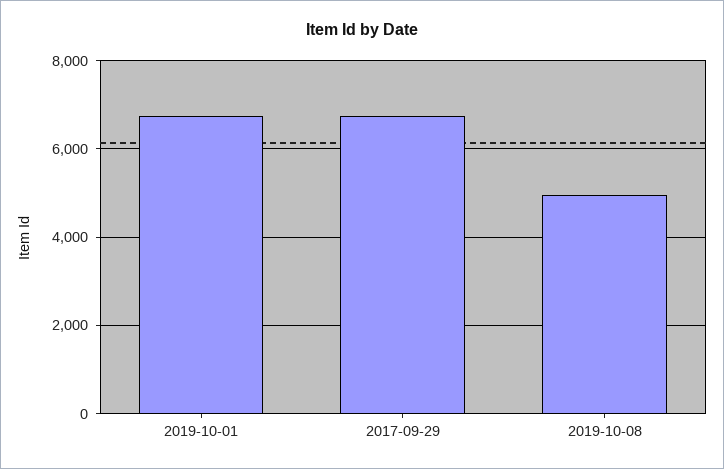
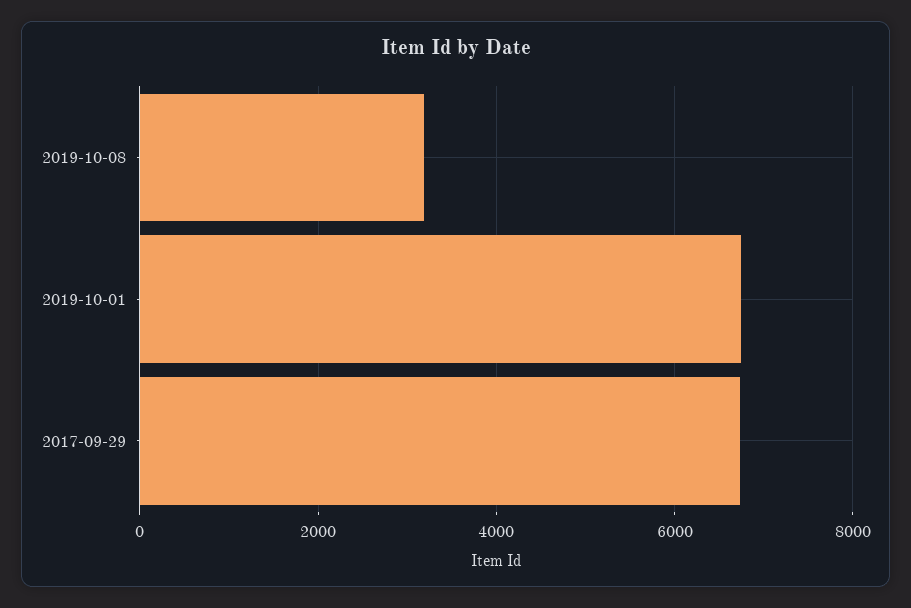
2019-10-08: 5000 -> 3200

